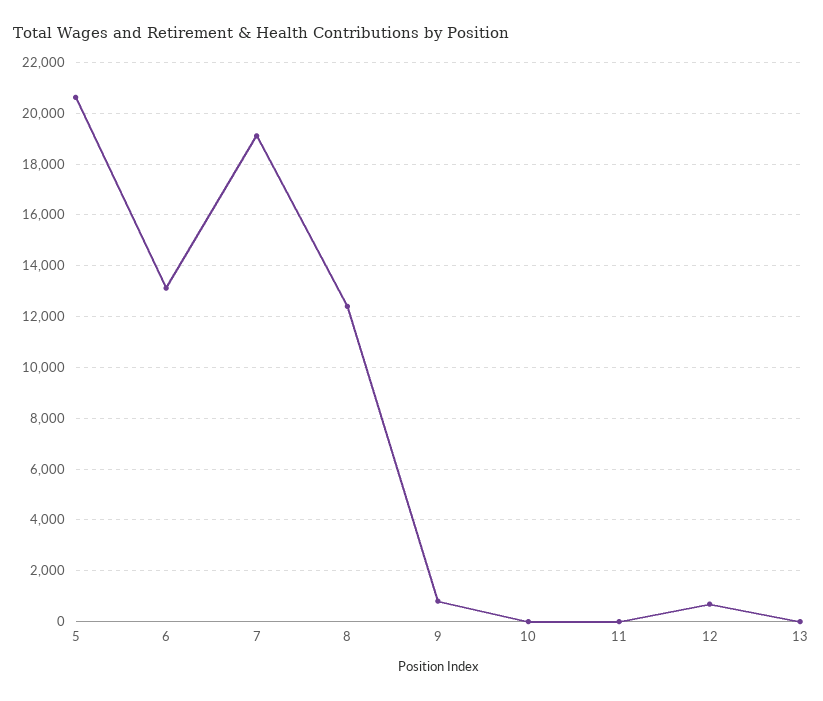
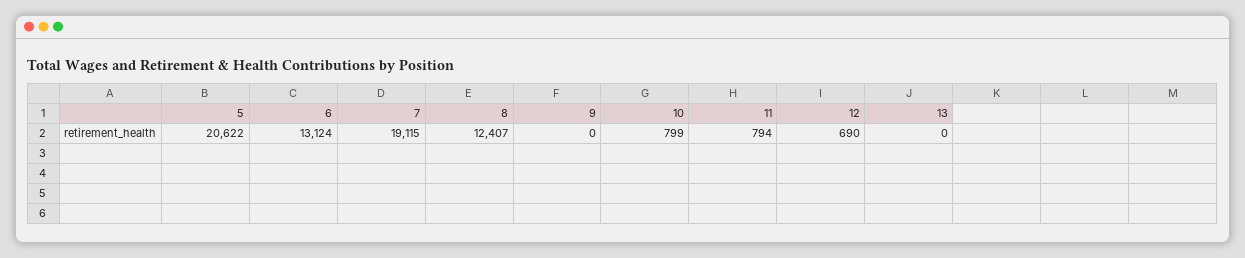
9: 750 -> 0
10: 0 -> 799
11: 0 -> 794

